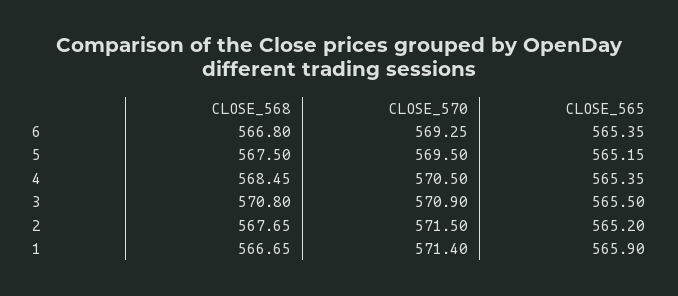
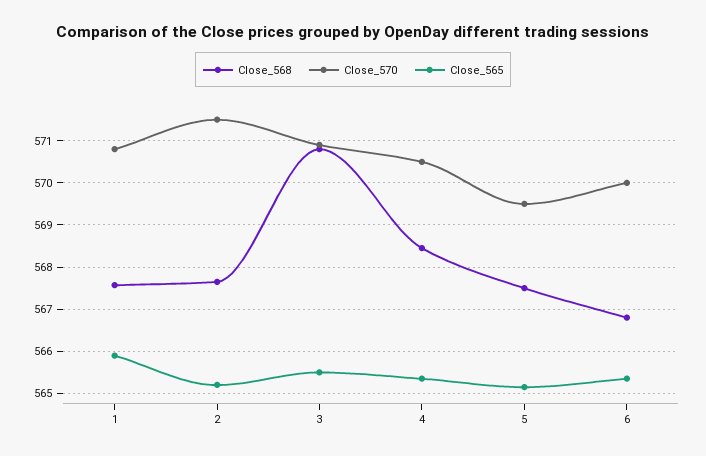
CLOSE_570, 6: 569.25 -> 570
CLOSE_568, 1: 566.65 -> 567.6
CLOSE_570, 1: 571.4 -> 570.8

